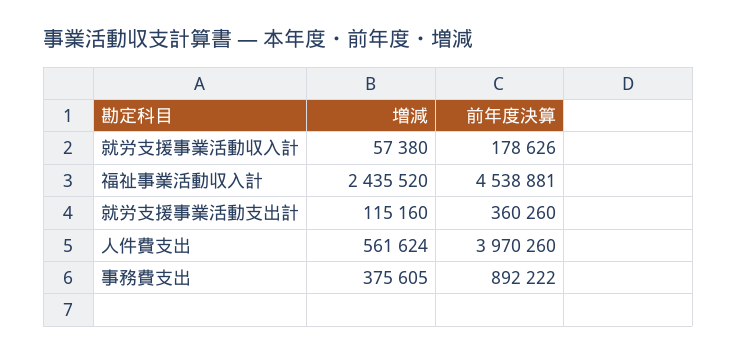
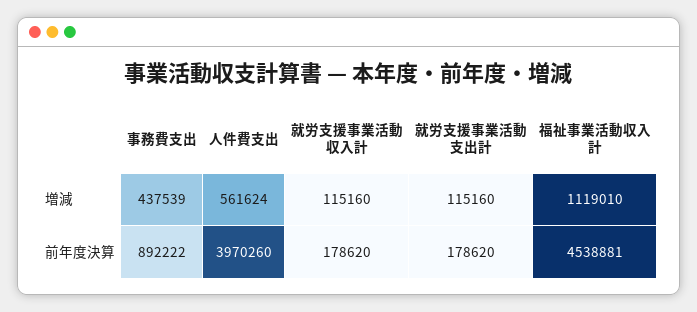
増減, 就労支援事業活動収入計: 57380 -> 115160
前年度決算, 就労支援事業活動収入計: 178626 -> 178620
増減, 福祉事業活動収入計: 2435520 -> 1119010
前年度決算, 就労支援事業活動支出計: 360260 -> 178620
増減, 事務費支出: 375605 -> 437539

